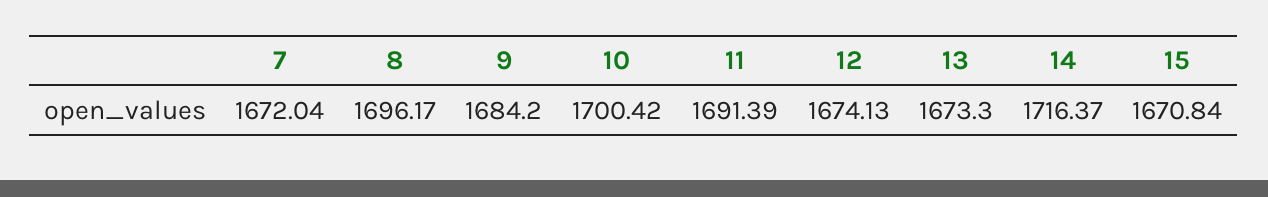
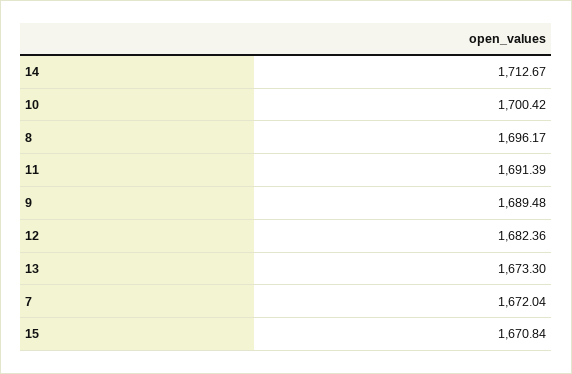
9: 1684.2 -> 1689.48
12: 1674.13 -> 1682.36
14: 1716.37 -> 1712.67

